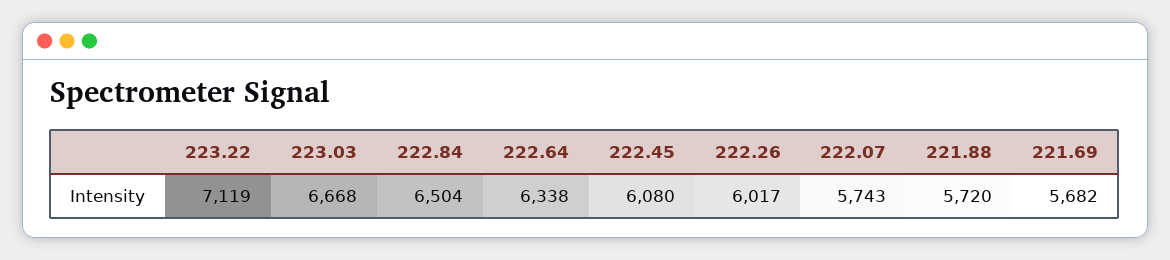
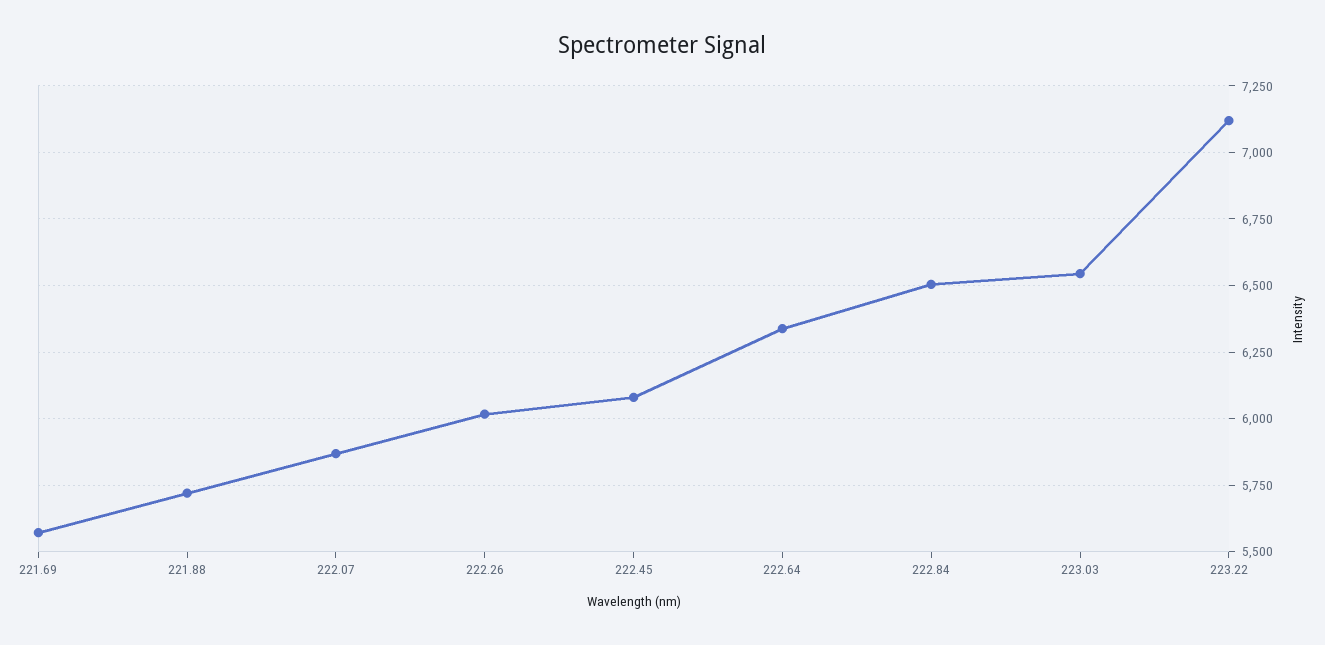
223.03: 6668 -> 6550
222.07: 5743 -> 5875
221.69: 5682 -> 5575

